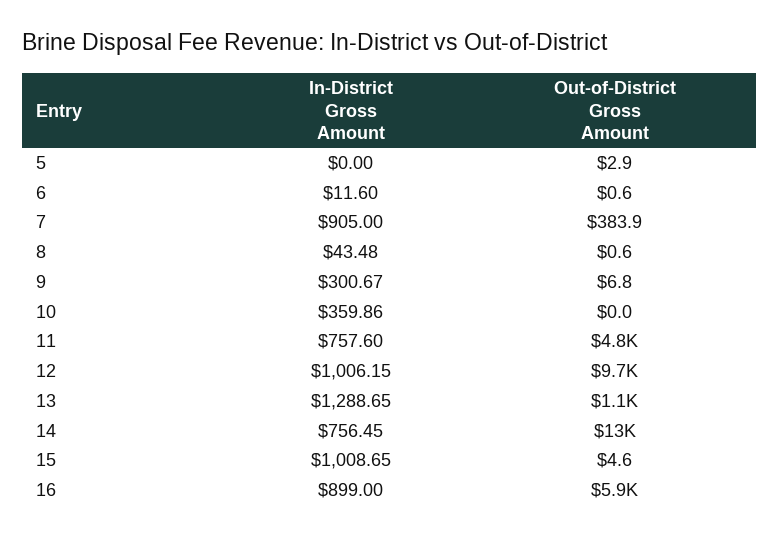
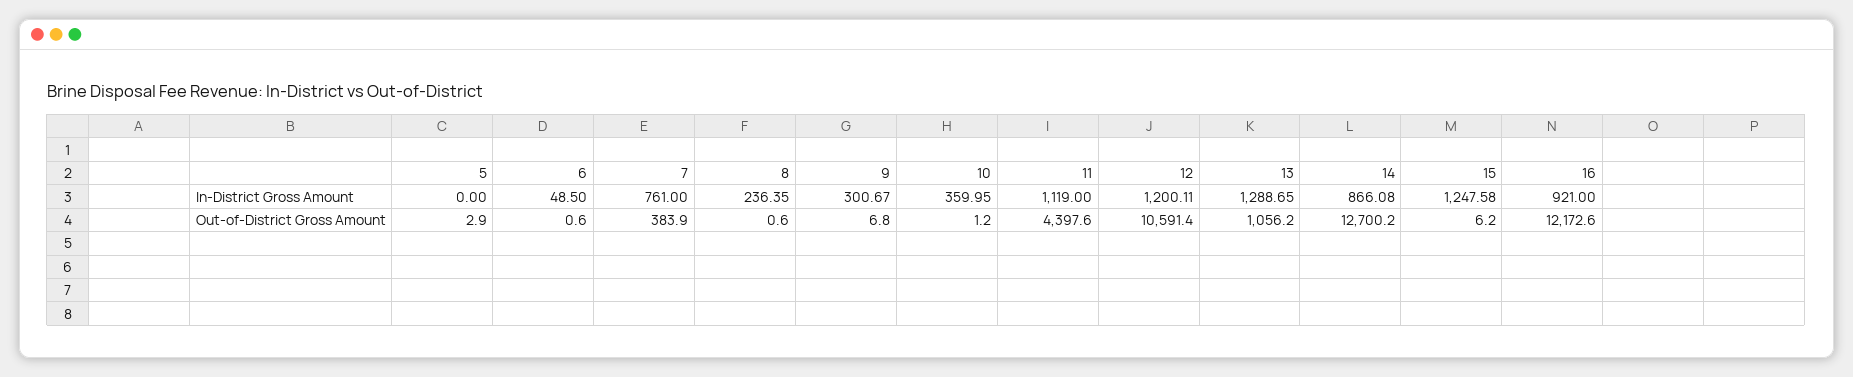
In-District Gross Amount, 6: 11.6 -> 48.5
In-District Gross Amount, 7: 905 -> 761
In-District Gross Amount, 8: 43.48 -> 236.35
In-District Gross Amount, 10: 359.86 -> 359.95
Out-of-District Gross Amount, 10: 0 -> 1.2
In-District Gross Amount, 11: 757.6 -> 1119
Out-of-District Gross Amount, 11: 4800 -> 4397.6
In-District Gross Amount, 12: 1006.15 -> 1200.11
Out-of-District Gross Amount, 12: 9700 -> 10591.4
In-District Gross Amount, 14: 756.45 -> 866.08
In-District Gross Amount, 15: 1008.65 -> 1247.58
Out-of-District Gross Amount, 15: 4.6 -> 6.2
In-District Gross Amount, 16: 899 -> 921
Out-of-District Gross Amount, 16: 5900 -> 12172.6

